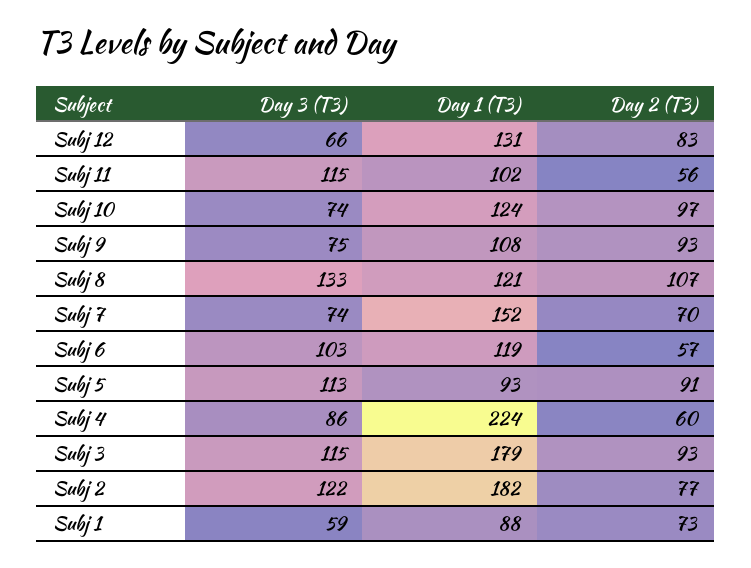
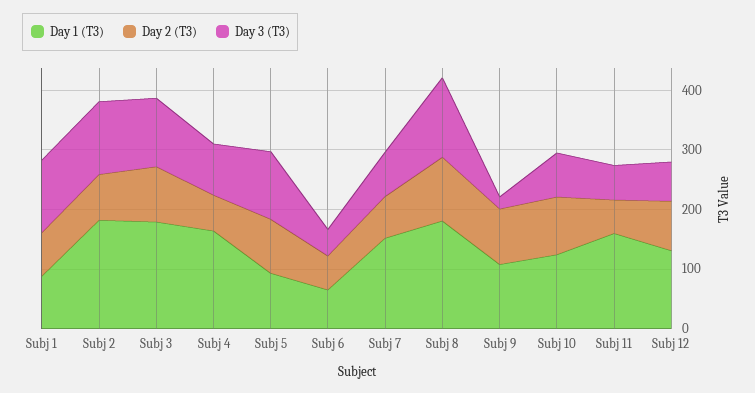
Day 3 (T3), Subj 11: 115 -> 60
Day 1 (T3), Subj 11: 102 -> 160
Day 3 (T3), Subj 9: 75 -> 20
Day 1 (T3), Subj 8: 121 -> 180
Day 3 (T3), Subj 6: 103 -> 40
Day 1 (T3), Subj 6: 119 -> 60
Day 1 (T3), Subj 4: 224 -> 160
Day 3 (T3), Subj 1: 59 -> 120

